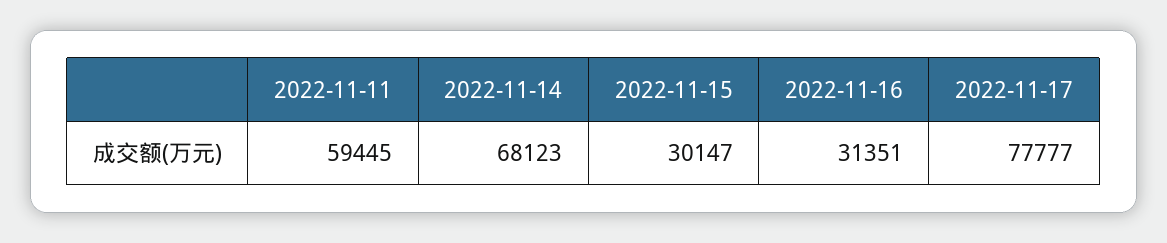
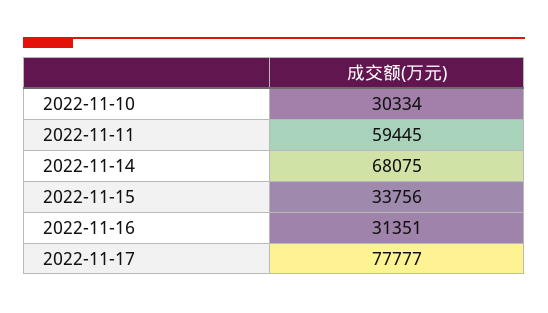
2022-11-14: 68123 -> 68075
2022-11-15: 30147 -> 33756
2022-11-10: none -> 30334

